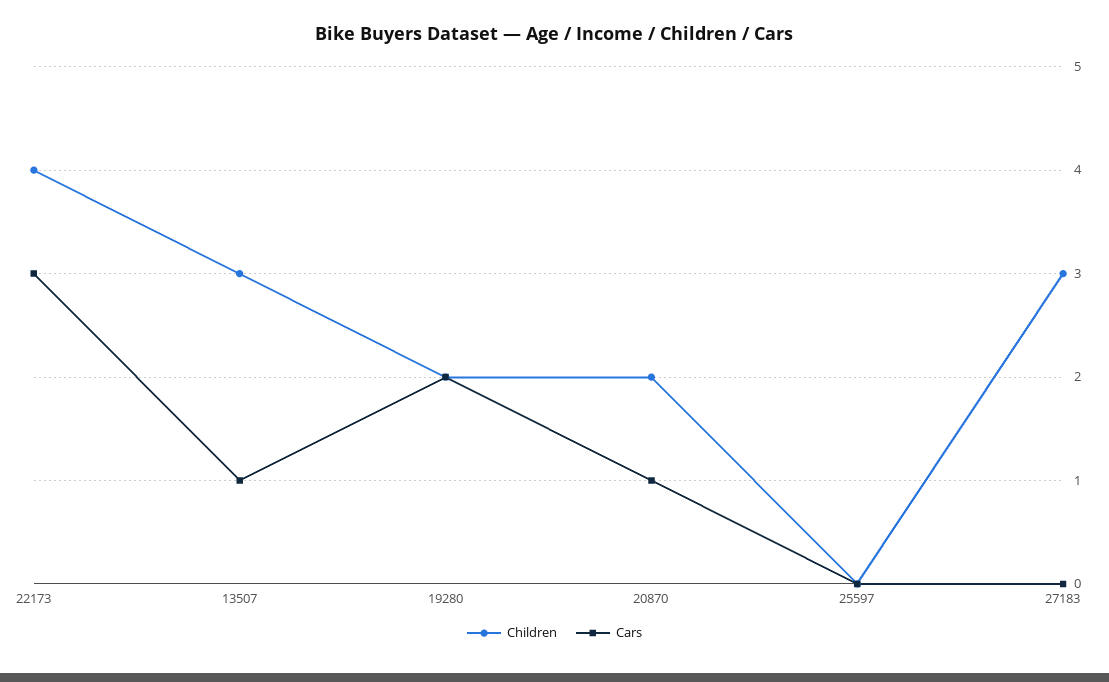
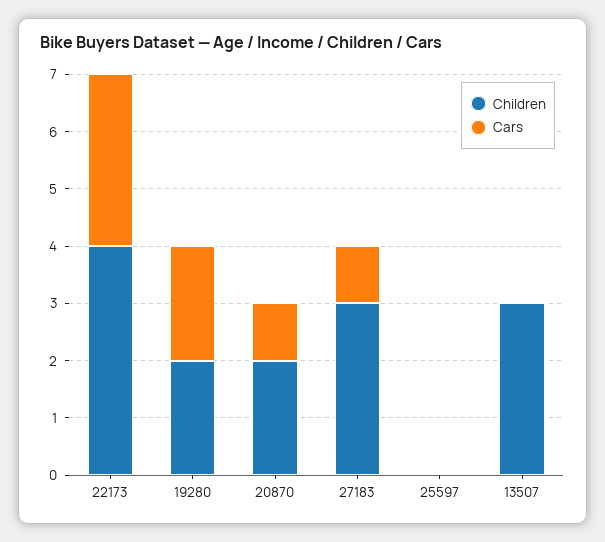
Cars, 13507: 1 -> 0
Cars, 27183: 0 -> 1

